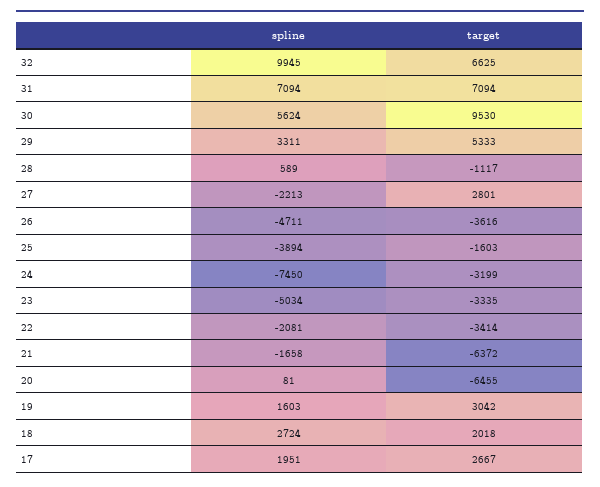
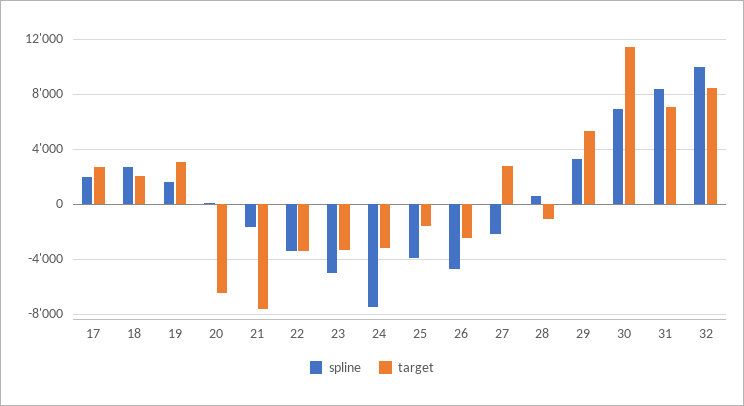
target, 32: 6625 -> 8500
spline, 31: 7094 -> 8500
spline, 30: 5624 -> 7000
target, 30: 9530 -> 11500
target, 26: -3616 -> -2500
spline, 22: -2081 -> -3500
target, 21: -6372 -> -7500

